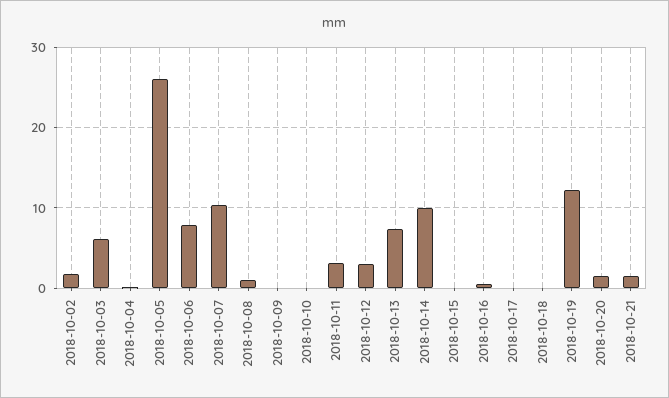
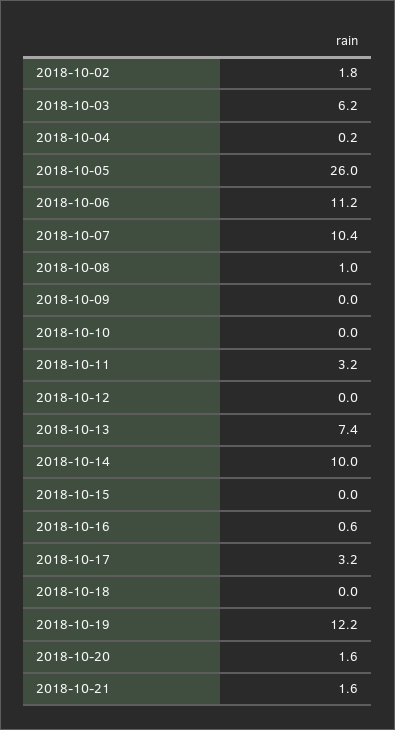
2018-10-06: 8 -> 11.2
2018-10-12: 3 -> 0
2018-10-17: 0 -> 3.2

